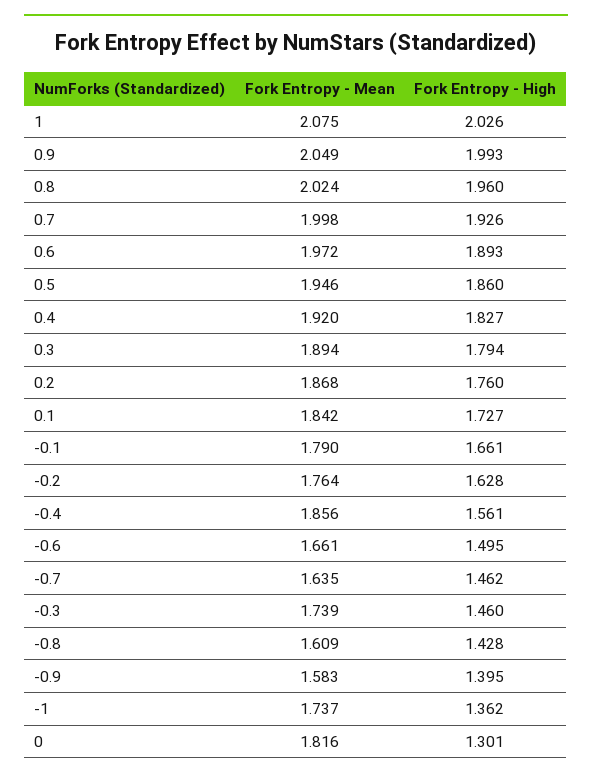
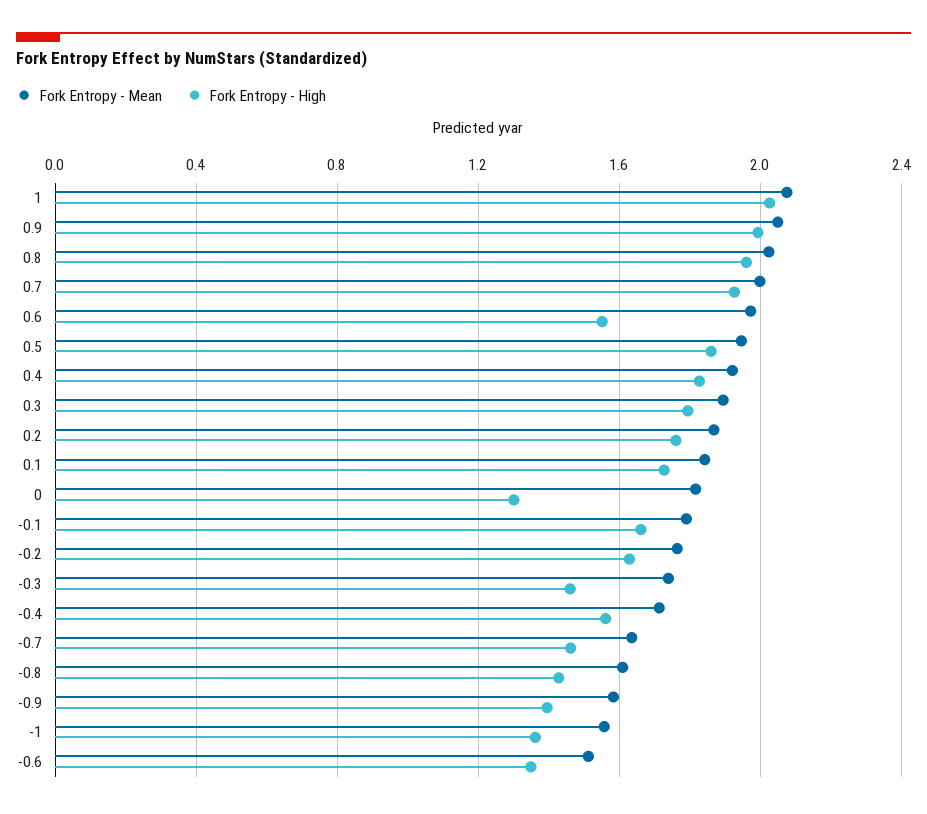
Fork Entropy - High, 0.6: 1.893 -> 1.55
Fork Entropy - Mean, -0.4: 1.856 -> 1.7
Fork Entropy - Mean, -0.6: 1.661 -> 1.5
Fork Entropy - High, -0.6: 1.495 -> 1.35
Fork Entropy - Mean, -1: 1.737 -> 1.55

